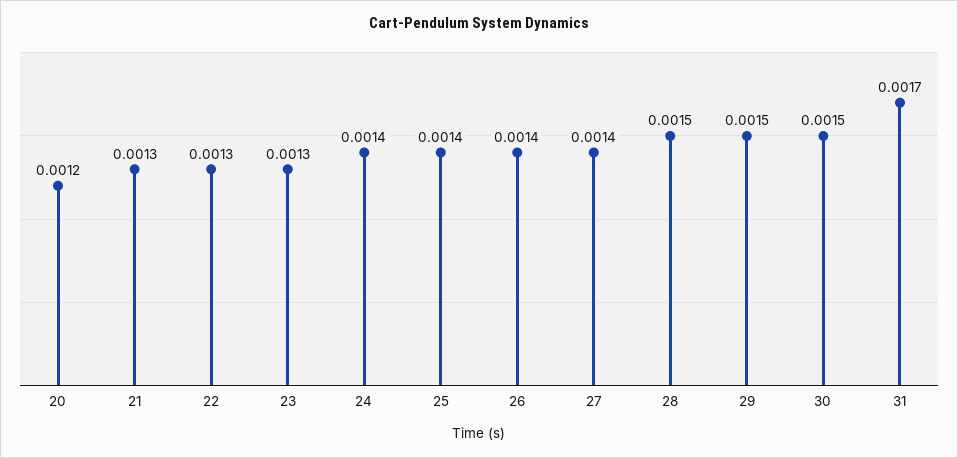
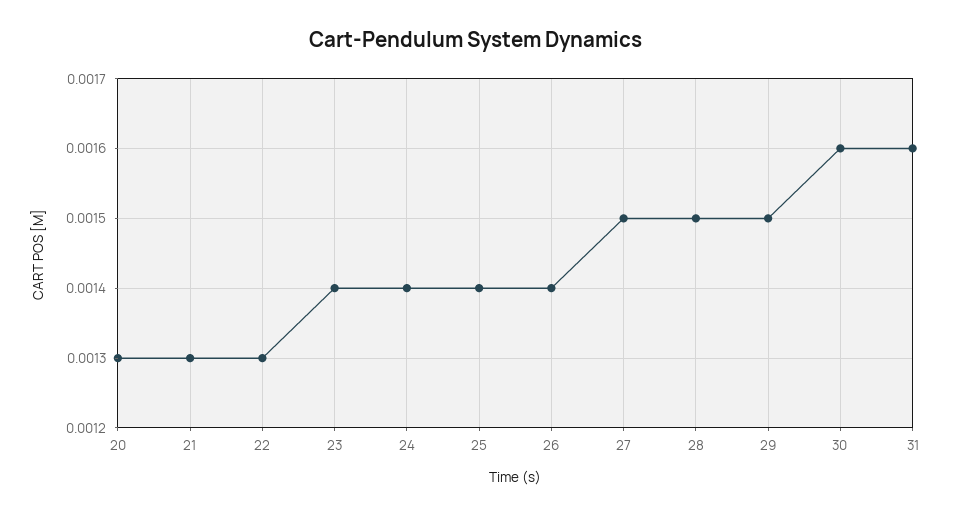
20: 0.0012 -> 0.0013
23: 0.0013 -> 0.0014
27: 0.0014 -> 0.0015
30: 0.0015 -> 0.0016
31: 0.0017 -> 0.0016

